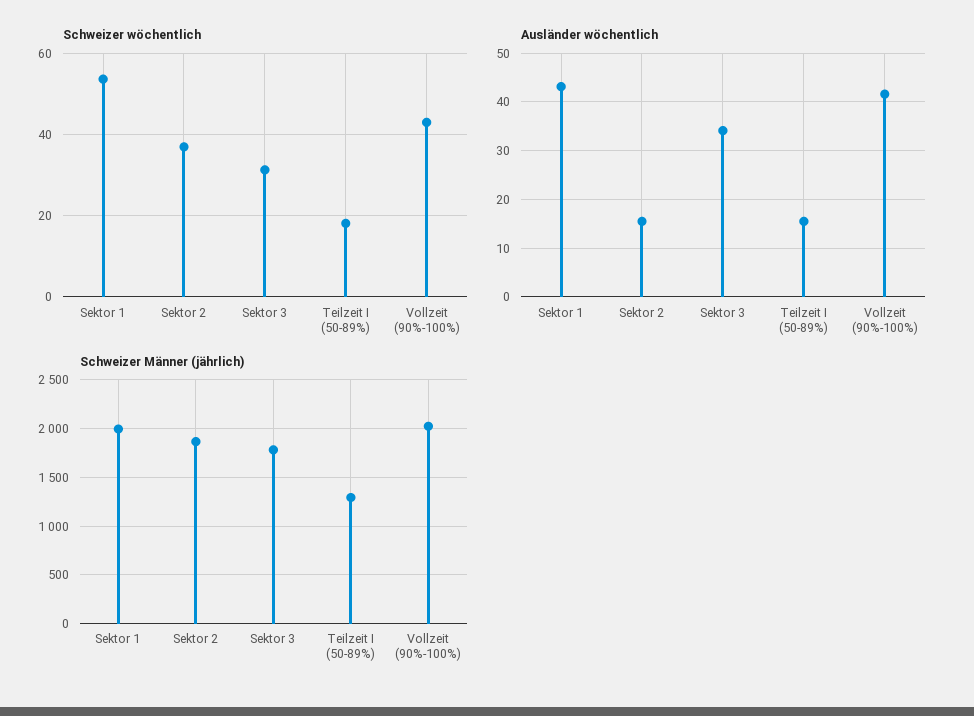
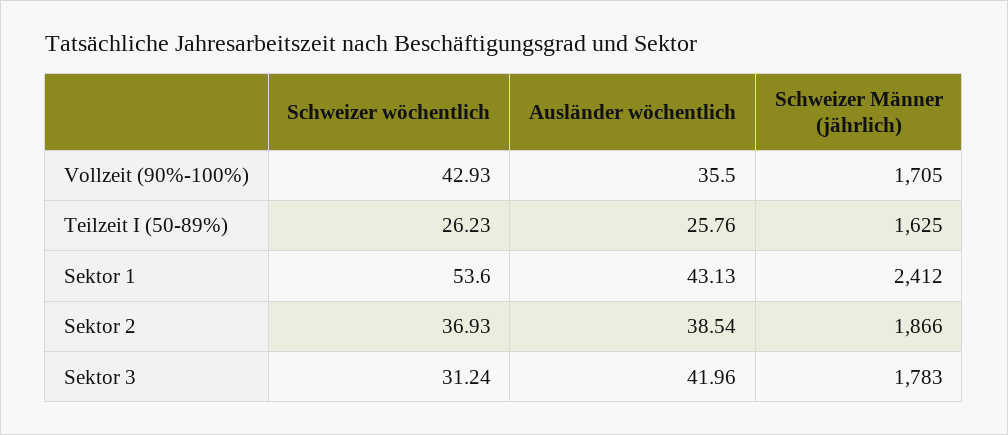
Schweizer wöchentlich, Teilzeit I (50-89%): 18 -> 26.23
Ausländer wöchentlich, Sektor 2: 16 -> 38.54
Ausländer wöchentlich, Sektor 3: 34 -> 41.96
Ausländer wöchentlich, Teilzeit I (50-89%): 16 -> 25.76
Ausländer wöchentlich, Vollzeit (90%-100%): 42 -> 35.5
Schweizer Männer (jährlich), Sektor 1: 2000 -> 2412
Schweizer Männer (jährlich), Teilzeit I (50-89%): 1300 -> 1625
Schweizer Männer (jährlich), Vollzeit (90%-100%): 2000 -> 1705

